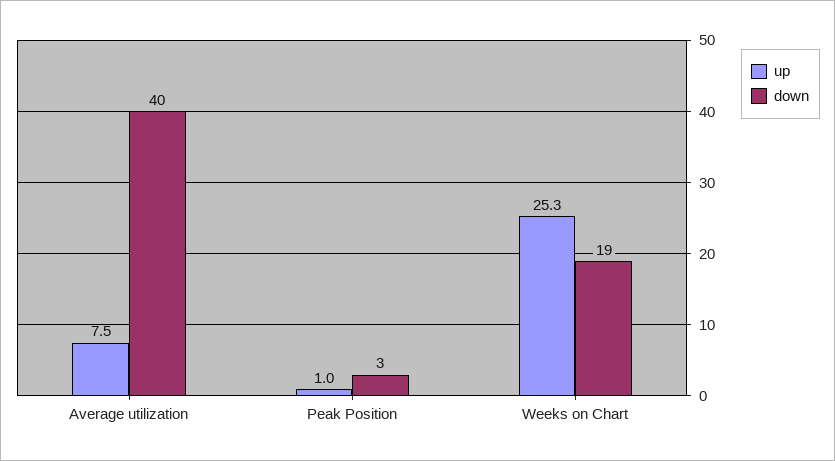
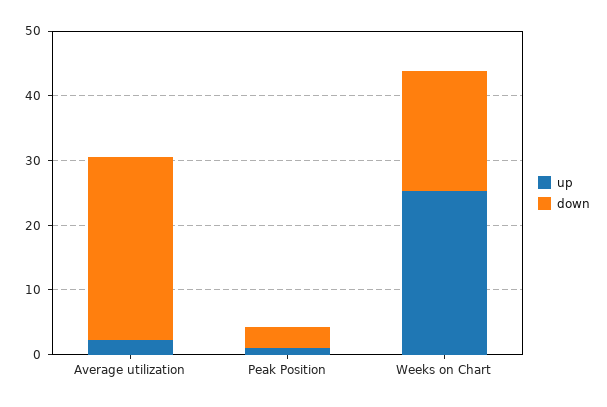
up, Average utilization: 7.5 -> 2
down, Average utilization: 40 -> 28

